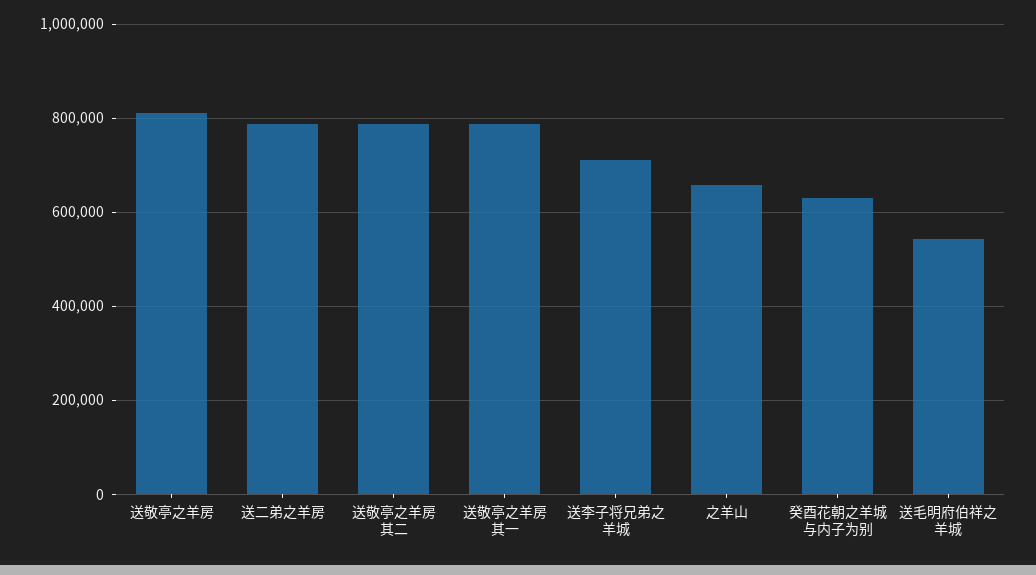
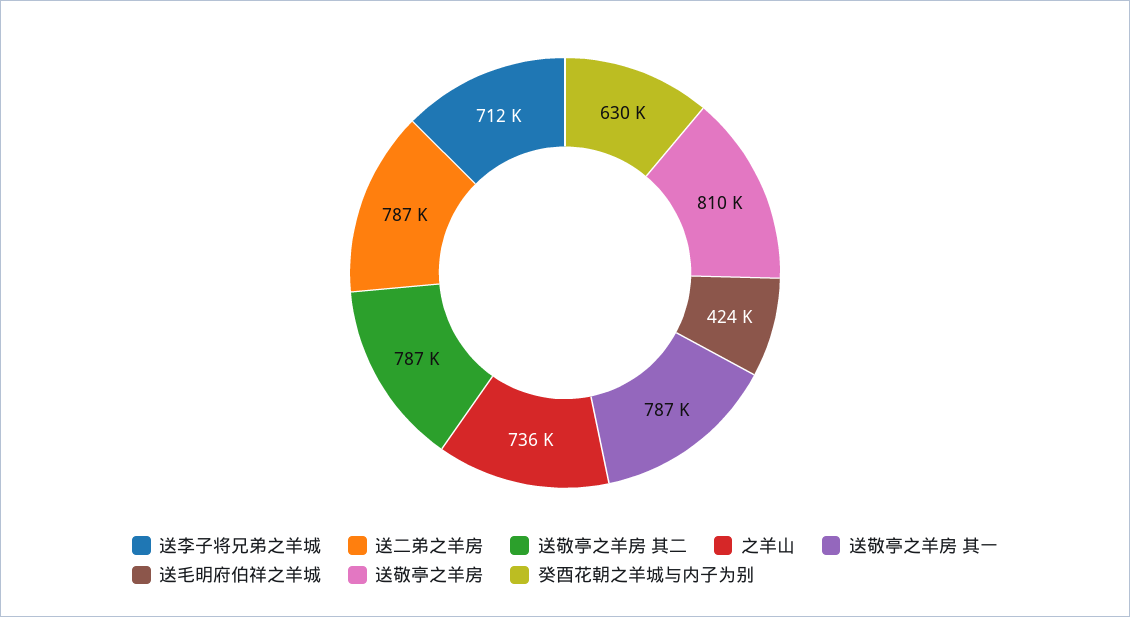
之羊山: 660000 -> 736000
送毛明府伯祥之羊城: 540000 -> 424000

